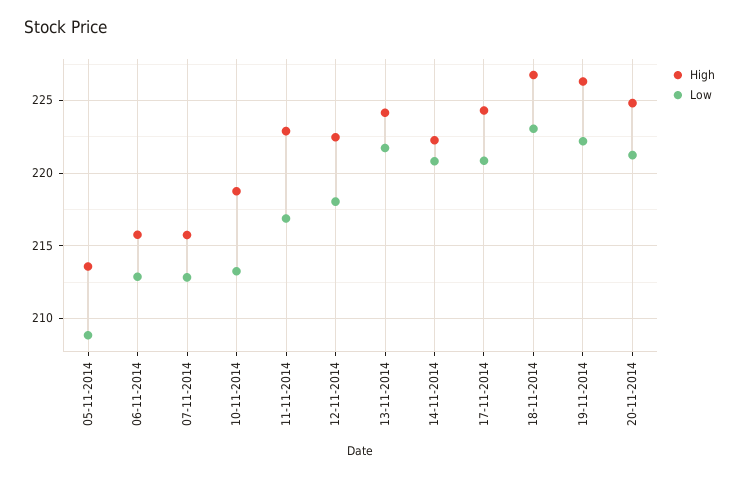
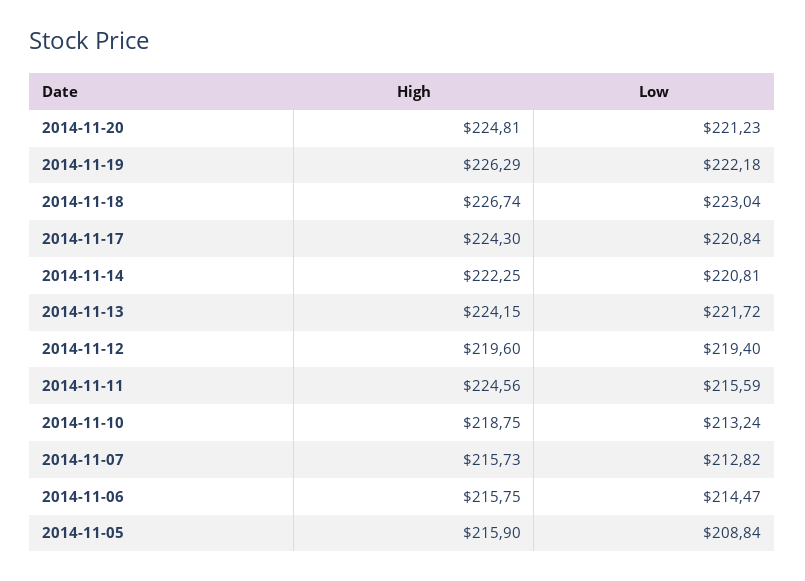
High, 05-11-2014: 213.5 -> 215.9
Low, 06-11-2014: 213 -> 214.47
High, 11-11-2014: 223 -> 224.56
Low, 11-11-2014: 217 -> 215.59
High, 12-11-2014: 222.5 -> 219.6
Low, 12-11-2014: 218 -> 219.4

